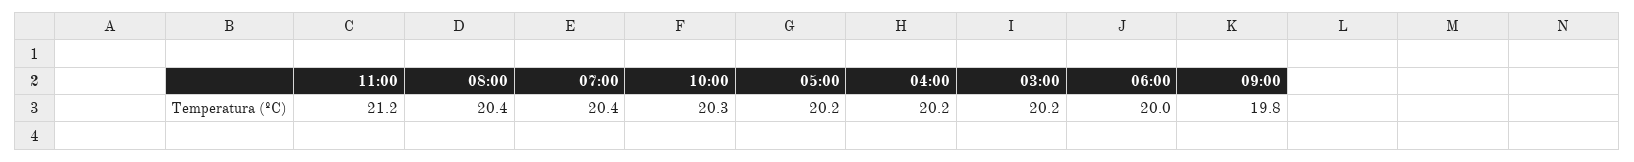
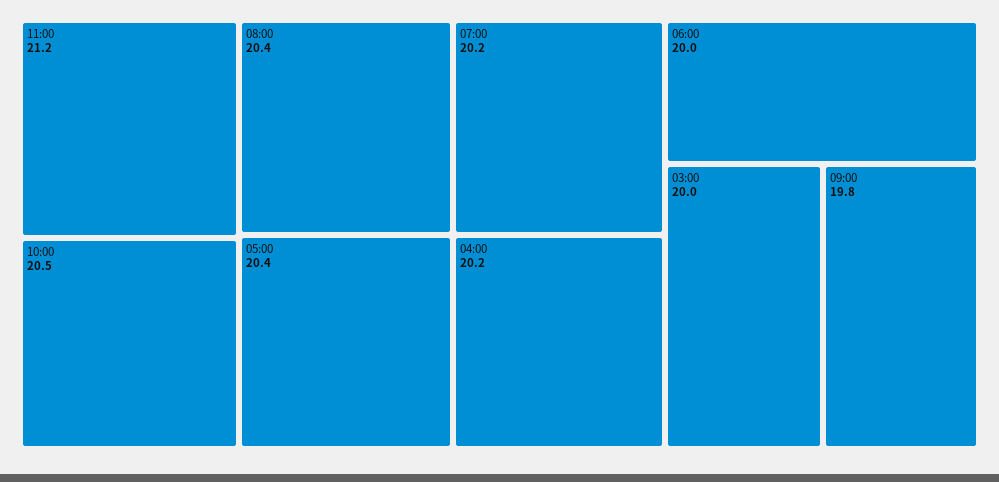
07:00: 20.4 -> 20.2
10:00: 20.3 -> 20.5
05:00: 20.2 -> 20.4
03:00: 20.2 -> 20

